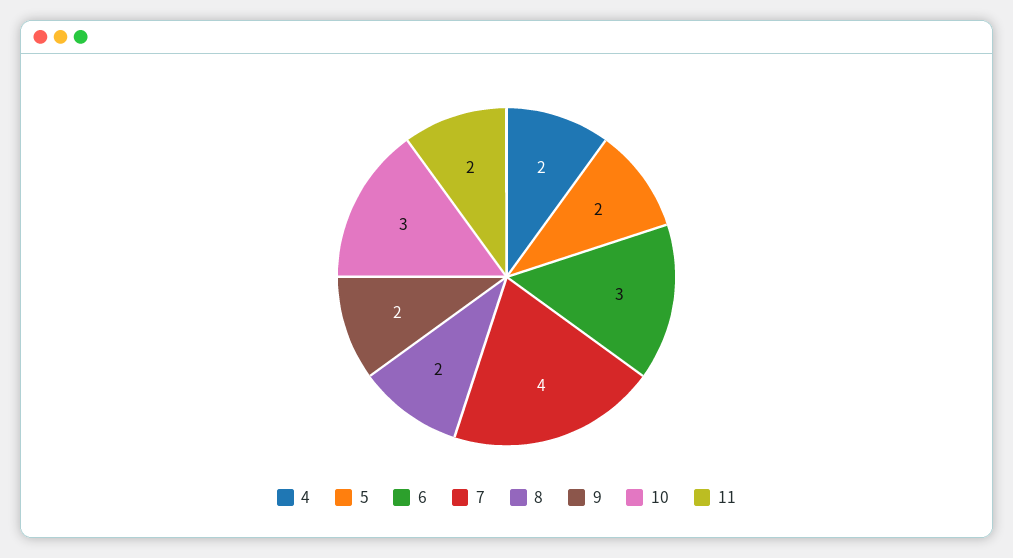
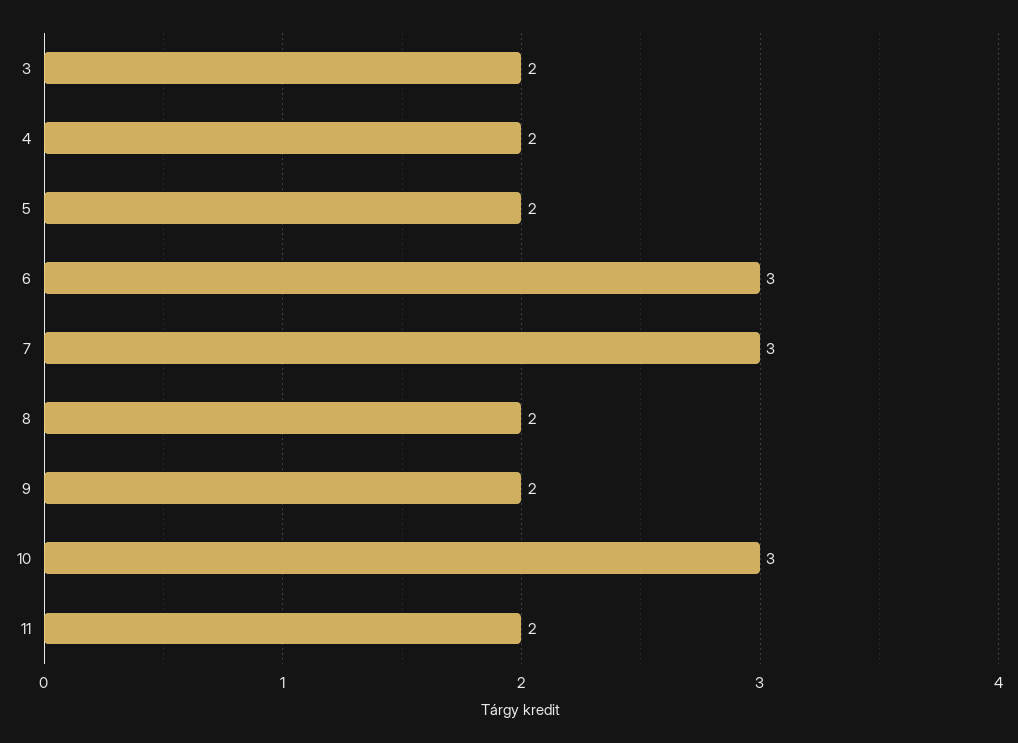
7: 4 -> 3
3: none -> 2

